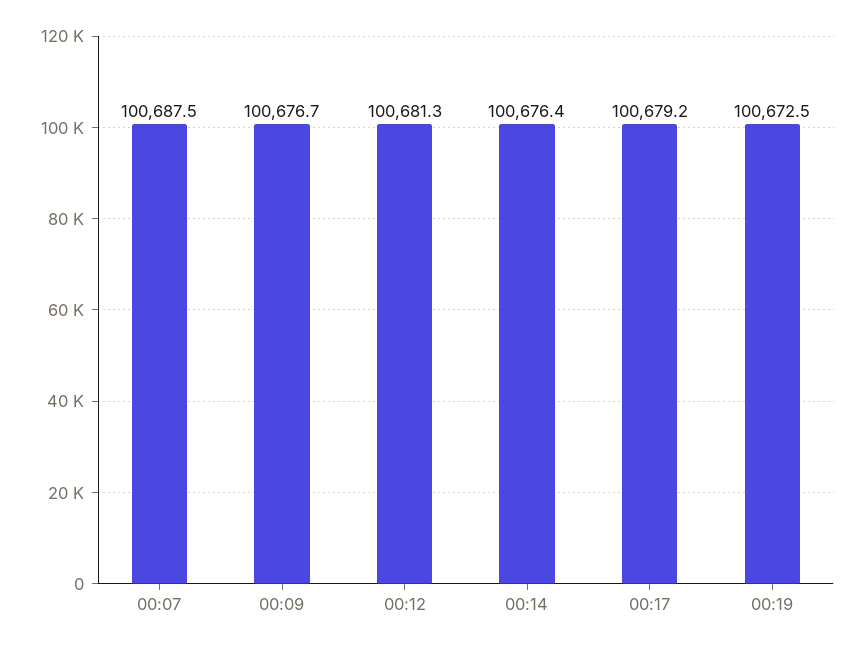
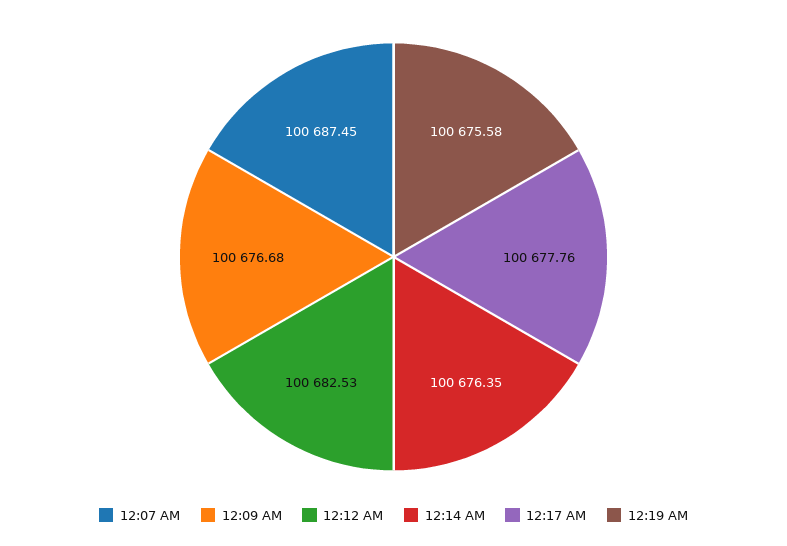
00:12: 100681.3 -> 100682.53
00:17: 100679.2 -> 100677.76
00:19: 100672.5 -> 100675.58

